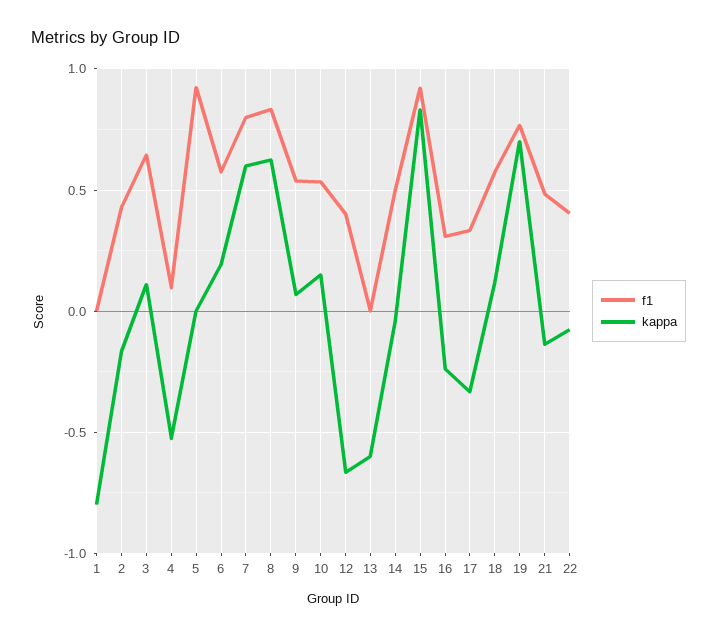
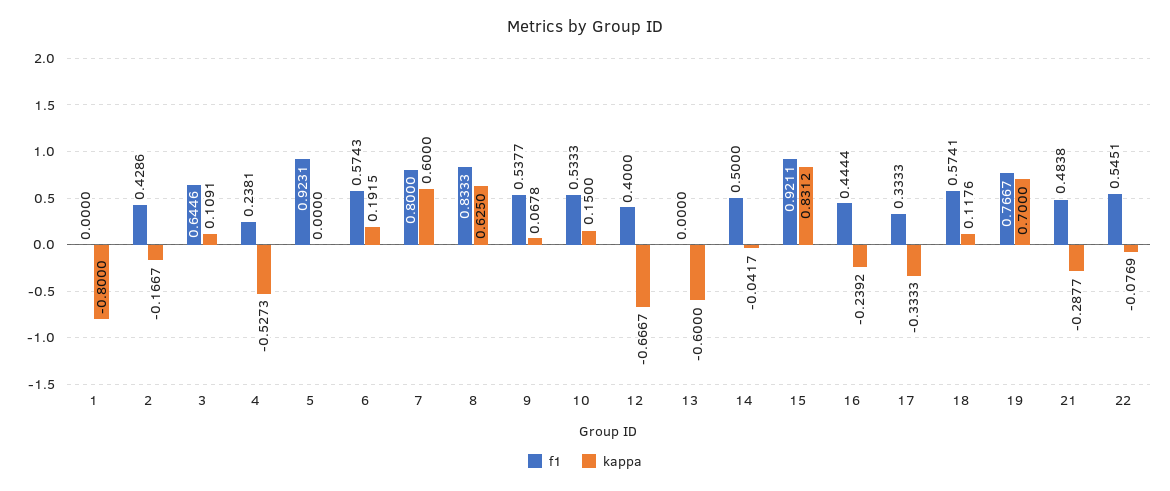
f1, 4: 0.1 -> 0.2381
f1, 16: 0.3 -> 0.4444
kappa, 21: -0.15 -> -0.2877
f1, 22: 0.4 -> 0.5451

